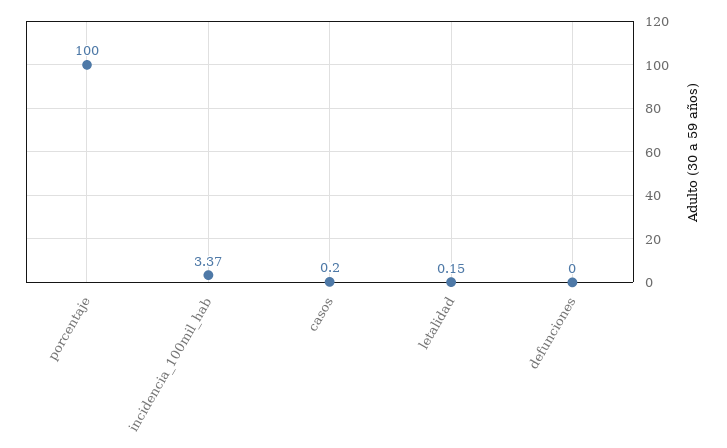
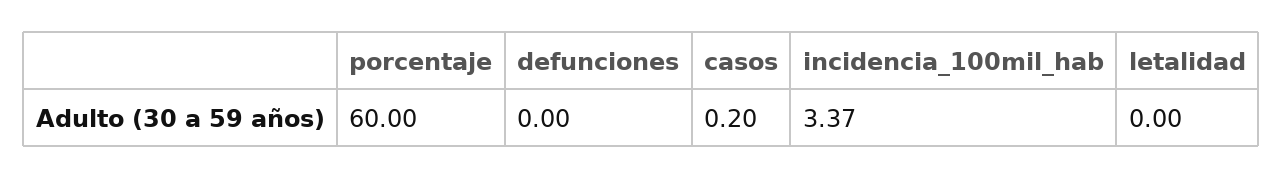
porcentaje: 100 -> 60
letalidad: 0.15 -> 0

